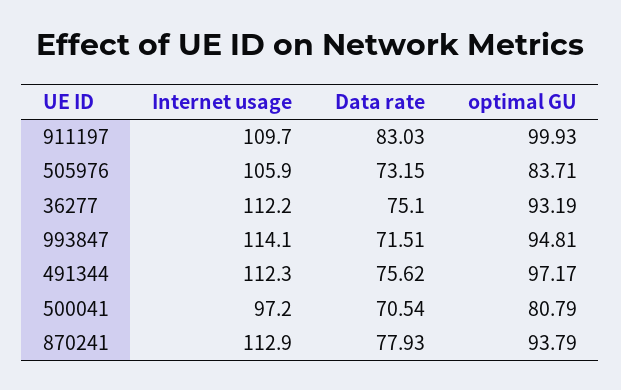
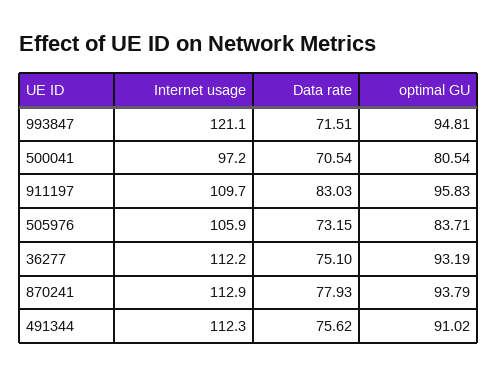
optimal GU, 911197: 99.93 -> 95.83
Internet usage, 993847: 114.1 -> 121.1
optimal GU, 491344: 97.17 -> 91.02
optimal GU, 500041: 80.79 -> 80.54

